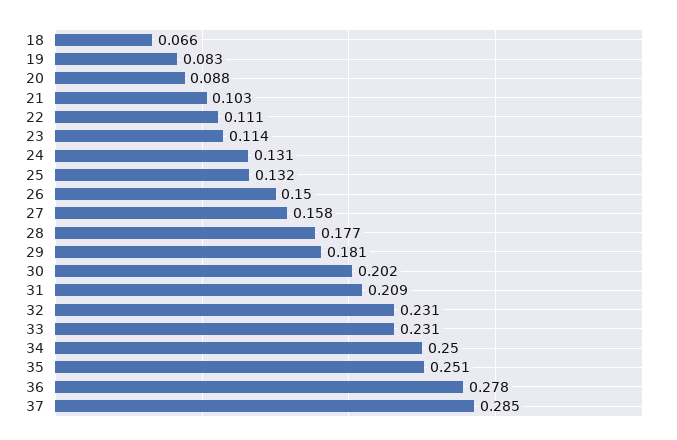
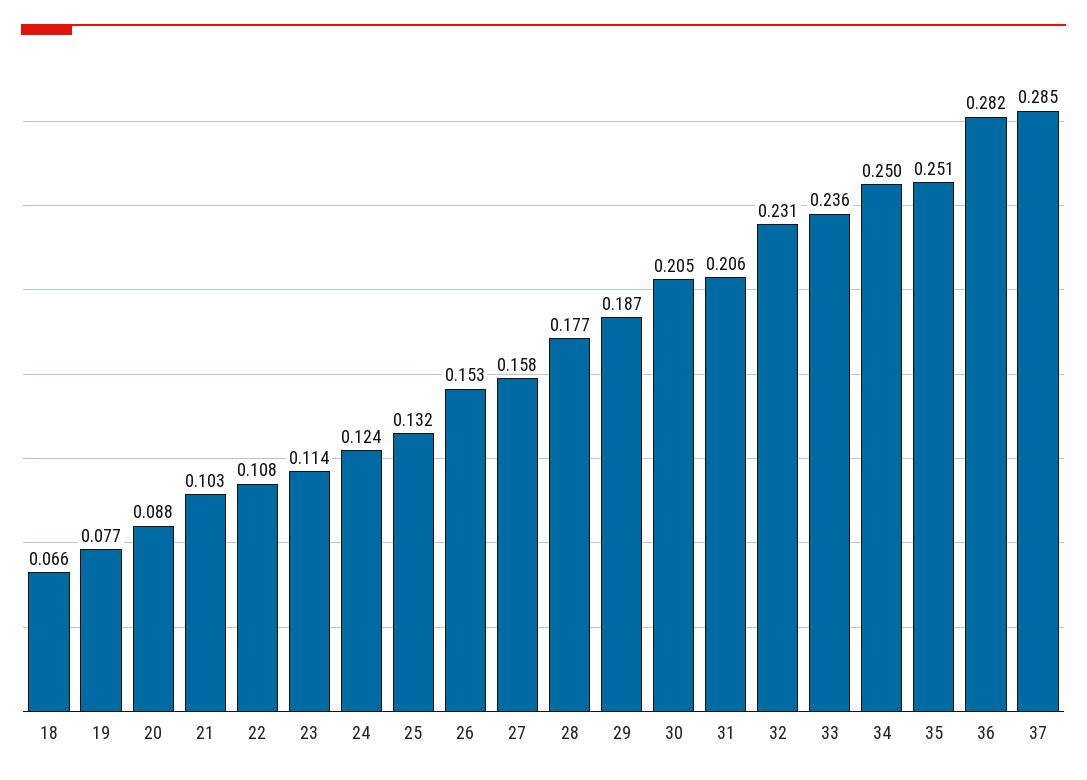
19: 0.083 -> 0.077
22: 0.111 -> 0.108
24: 0.131 -> 0.124
26: 0.15 -> 0.153
29: 0.181 -> 0.187
30: 0.202 -> 0.205
31: 0.209 -> 0.206
33: 0.231 -> 0.236
36: 0.278 -> 0.282

